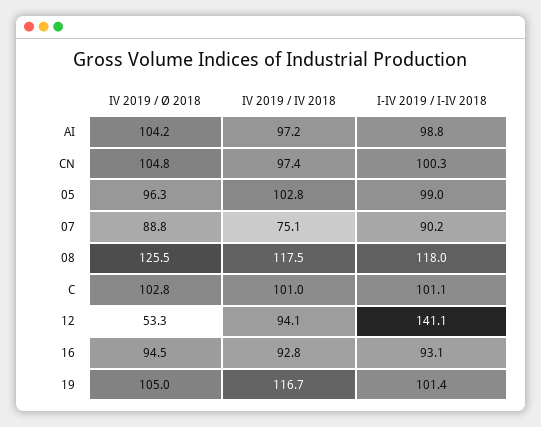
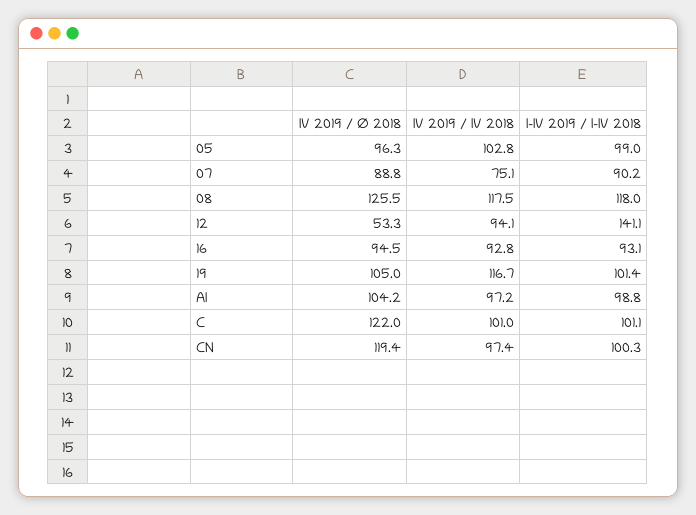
IV 2019 / Ø 2018, CN: 104.8 -> 119.4
IV 2019 / Ø 2018, C: 102.8 -> 122

